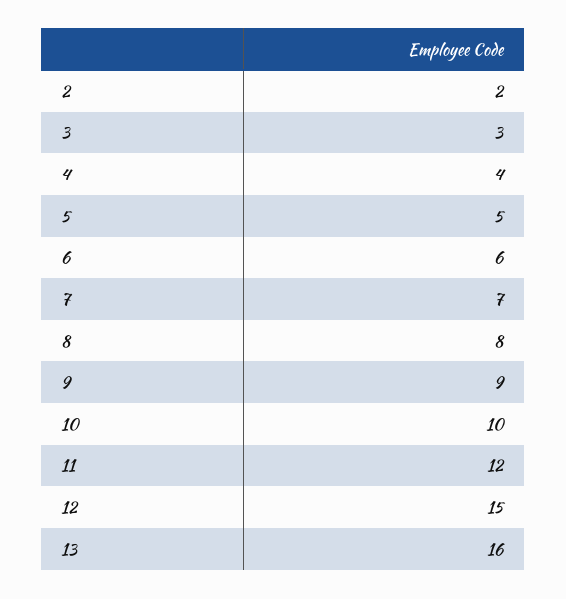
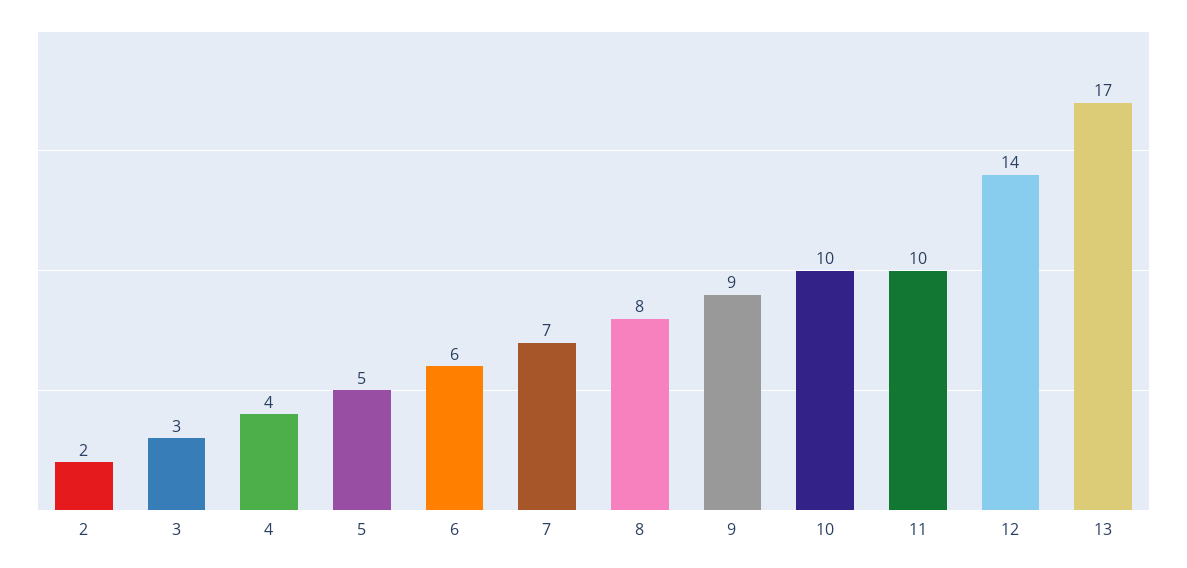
11: 12 -> 10
12: 15 -> 14
13: 16 -> 17

